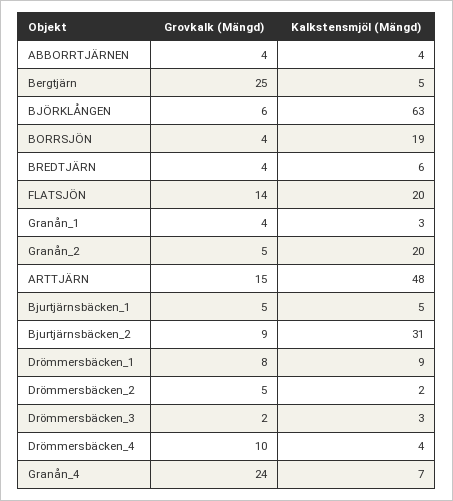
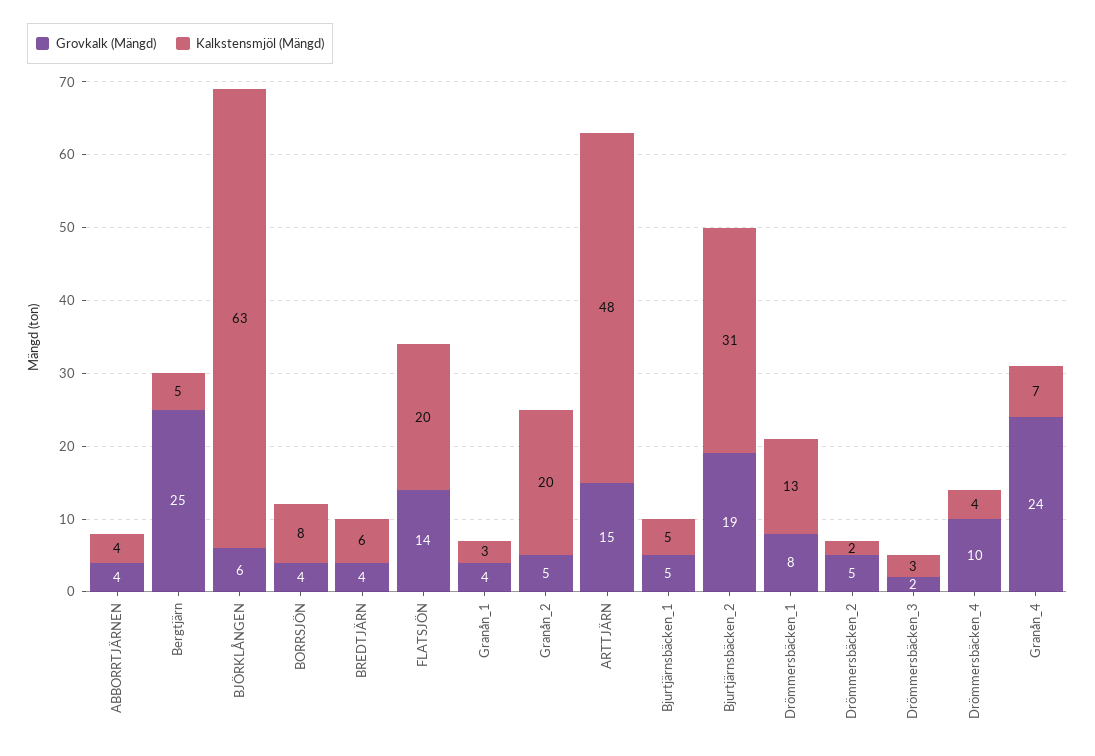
Kalkstensmjöl (Mängd), BORRSJÖN: 19 -> 8
Grovkalk (Mängd), Bjurtjärnsbäcken_2: 9 -> 19
Kalkstensmjöl (Mängd), Drömmersbäcken_1: 9 -> 13

